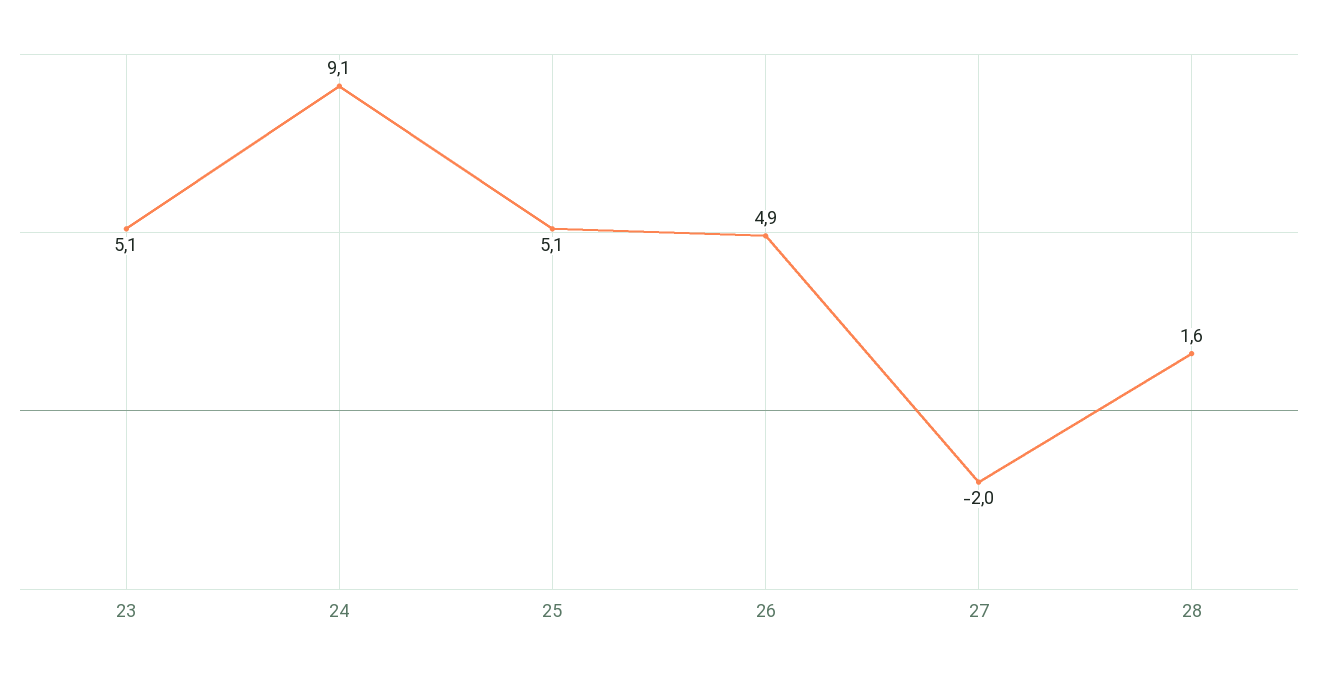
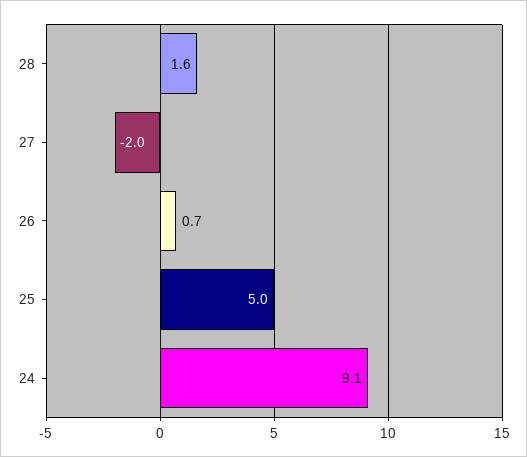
23: 5.1 -> none
25: 5.1 -> 5
26: 4.9 -> 0.7

